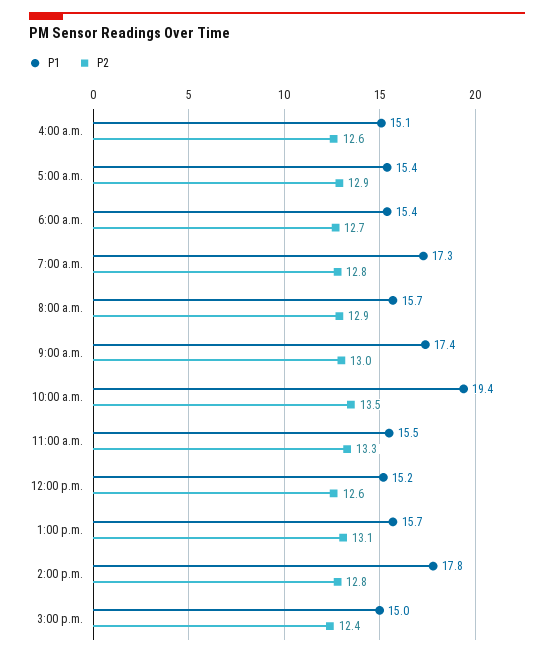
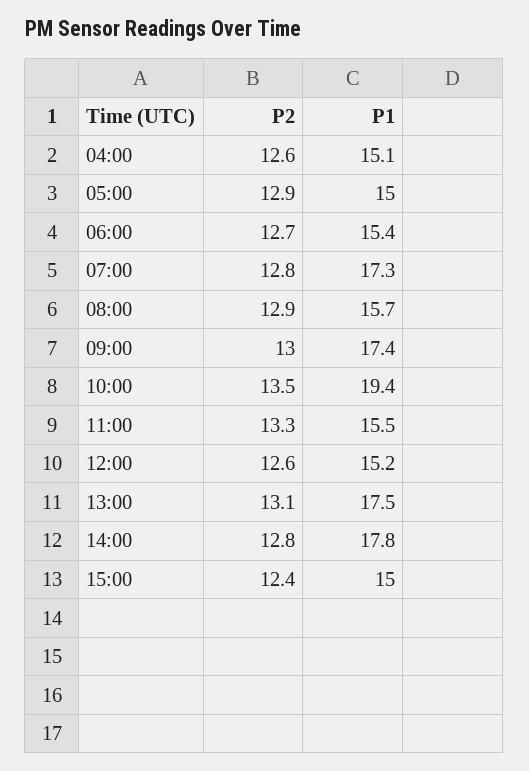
P1, 5:00 a.m.: 15.4 -> 15
P1, 1:00 p.m.: 15.7 -> 17.5

